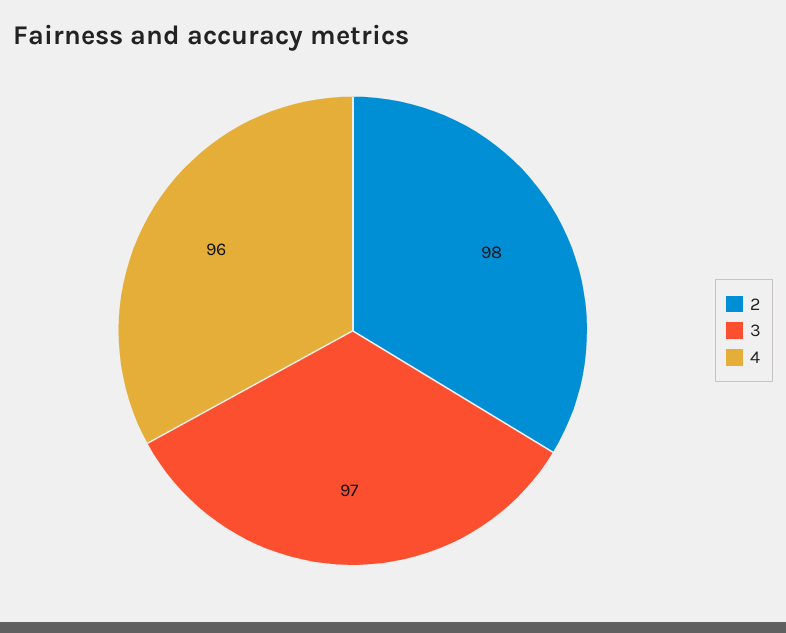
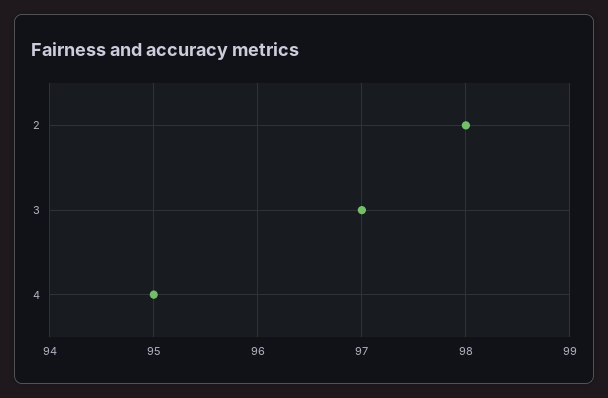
4: 96 -> 95

